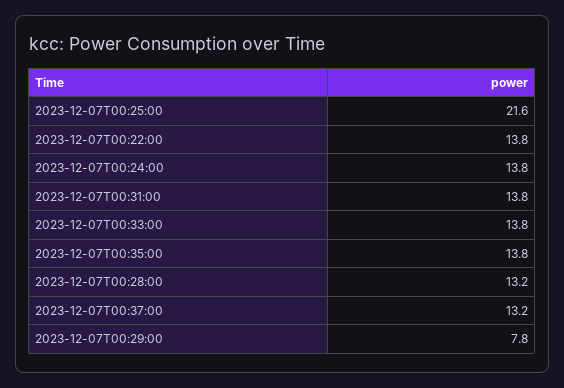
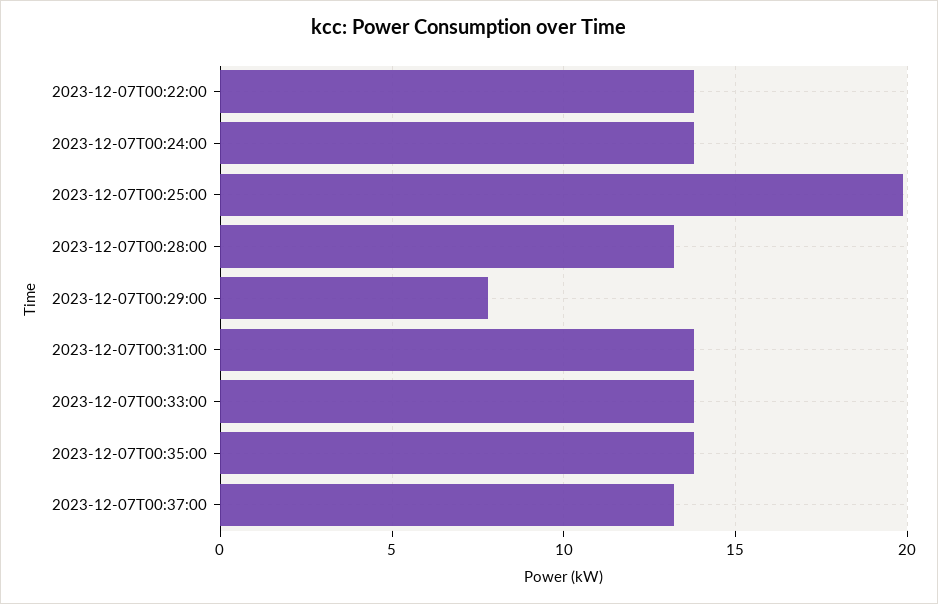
2023-12-07T00:25:00: 21.6 -> 20

